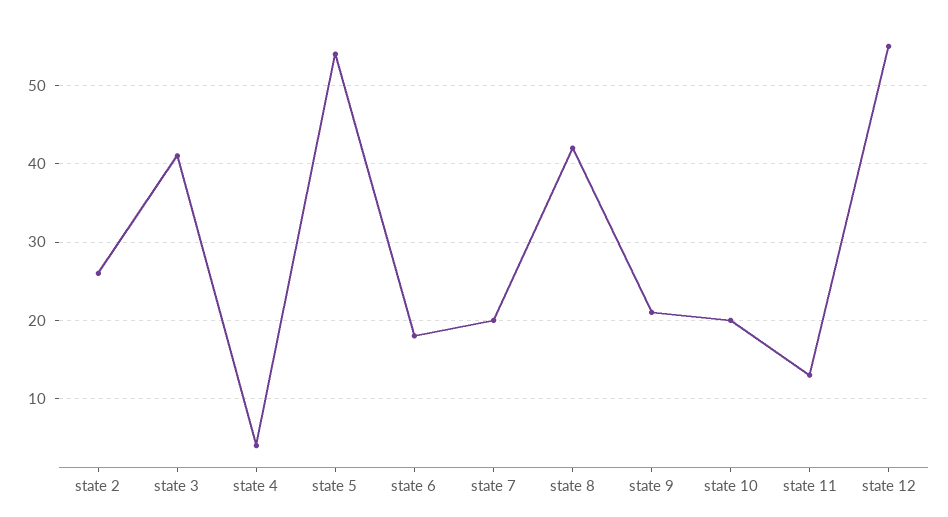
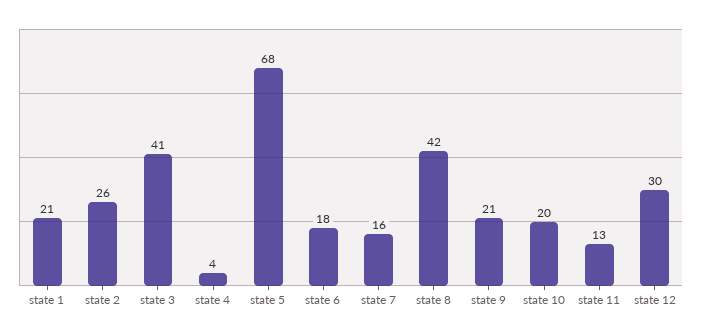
state 5: 54 -> 68
state 7: 20 -> 16
state 12: 55 -> 30
state 1: none -> 21

